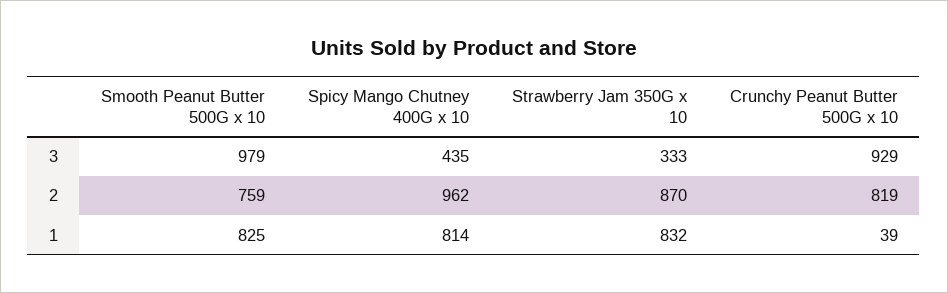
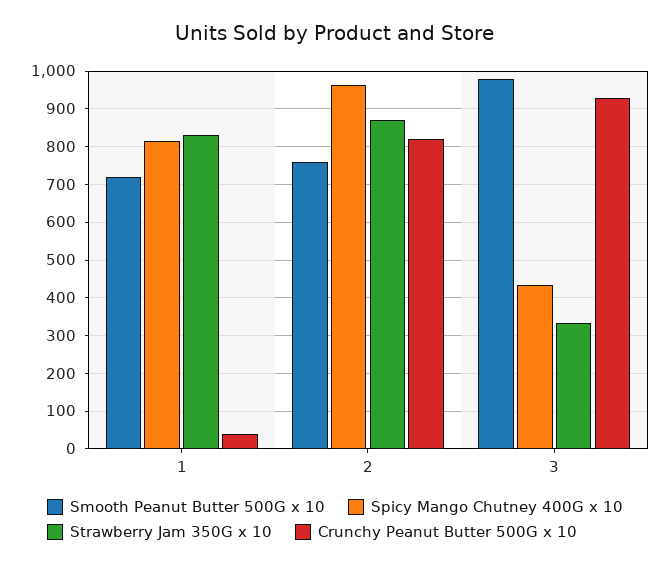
Smooth Peanut Butter 500G x 10, 1: 825 -> 720

